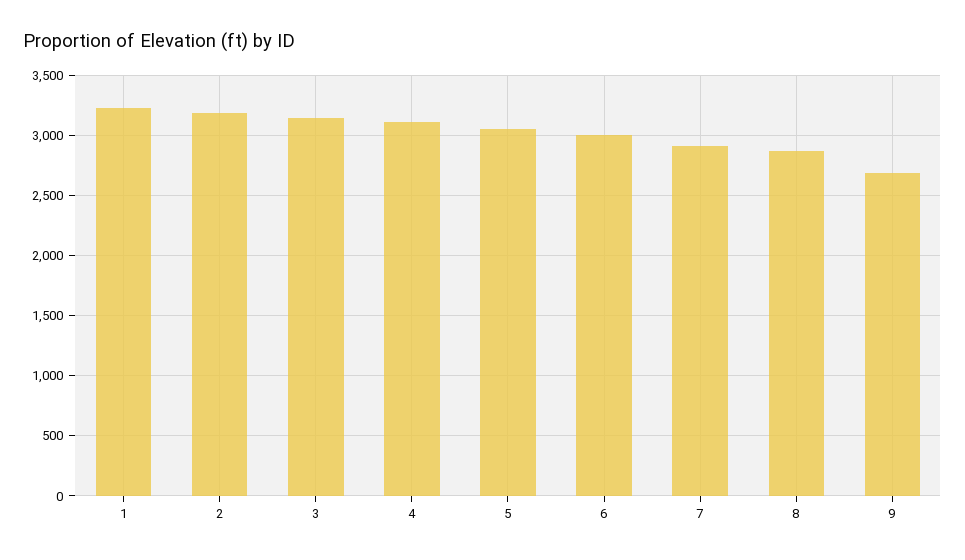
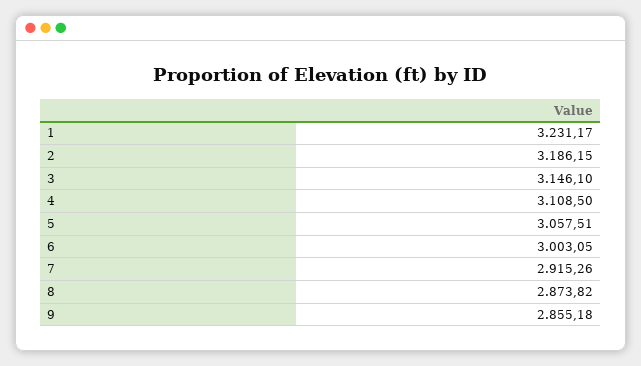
9: 2700 -> 2855.18

